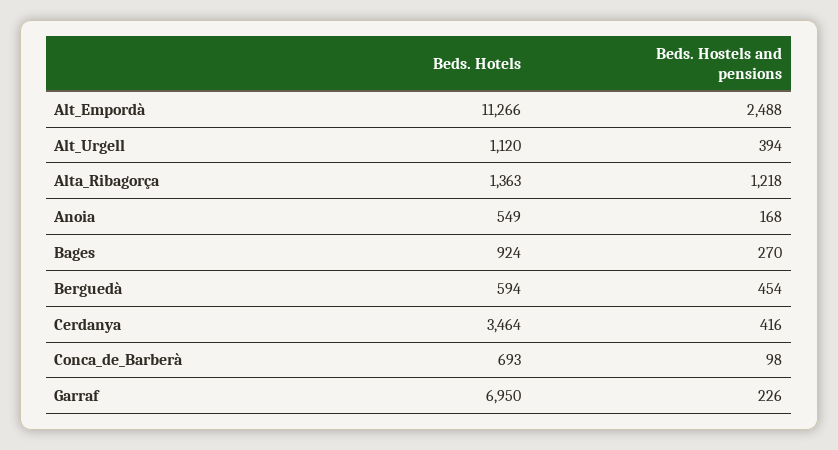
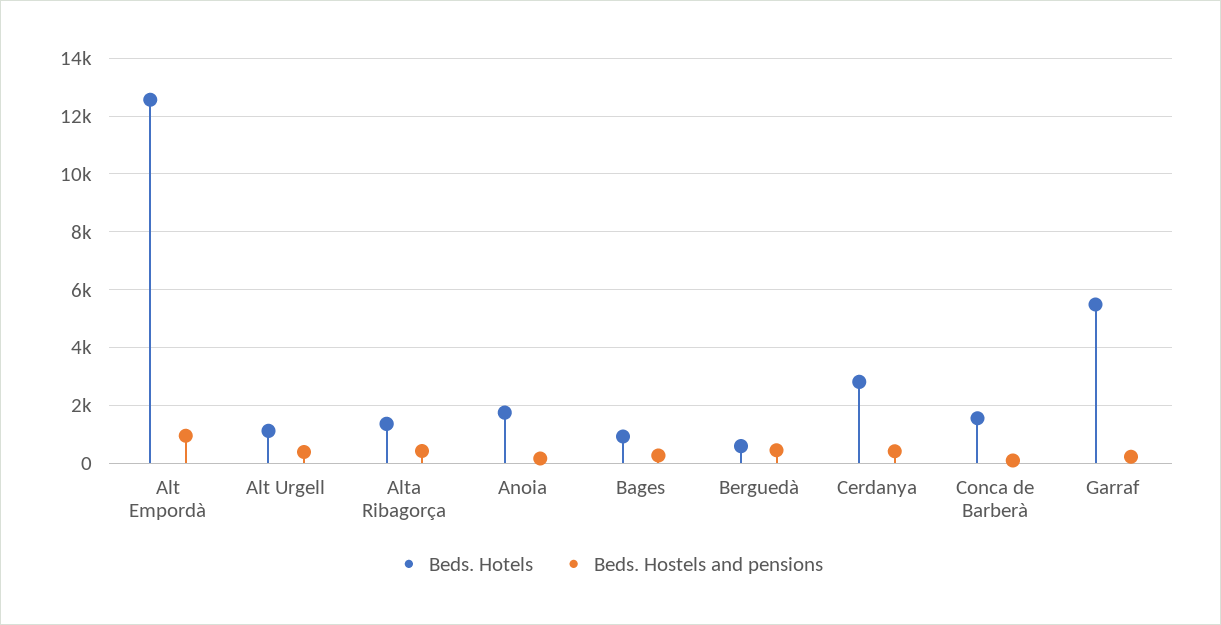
Beds. Hotels, Alt_Empordà: 11266 -> 12500
Beds. Hostels and pensions, Alt_Empordà: 2488 -> 1000
Beds. Hostels and pensions, Alta_Ribagorça: 1218 -> 500
Beds. Hotels, Anoia: 549 -> 1750
Beds. Hotels, Cerdanya: 3464 -> 2750
Beds. Hotels, Conca_de_Barberà: 693 -> 1500
Beds. Hotels, Garraf: 6950 -> 5500

